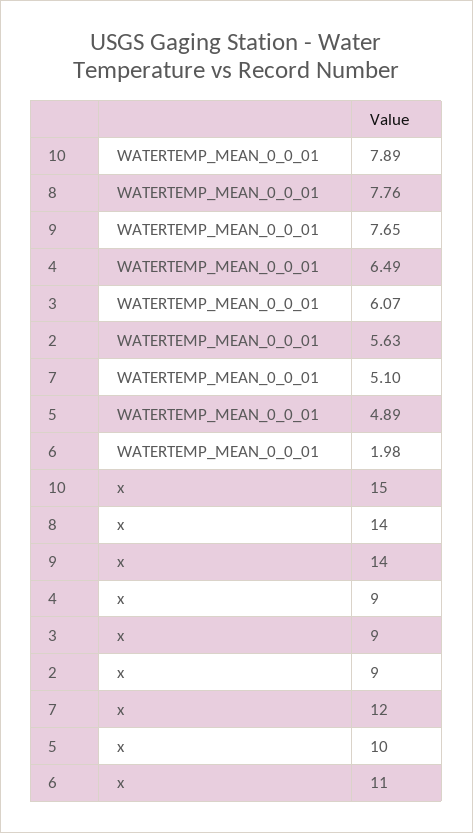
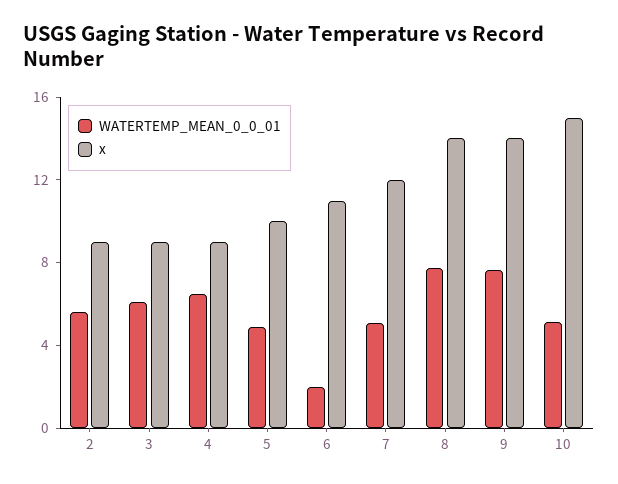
WATERTEMP_MEAN_0_0_01, 10: 7.89 -> 5

